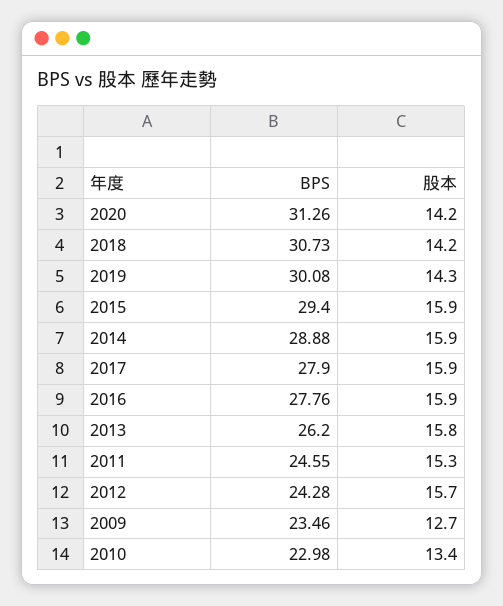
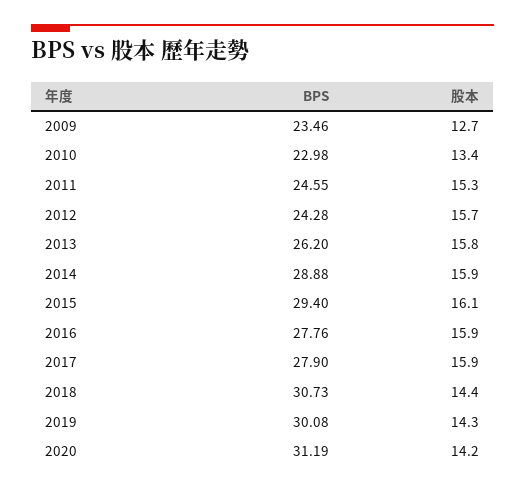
BPS, 2020: 31.26 -> 31.19
股本, 2018: 14.2 -> 14.4
股本, 2015: 15.9 -> 16.1

